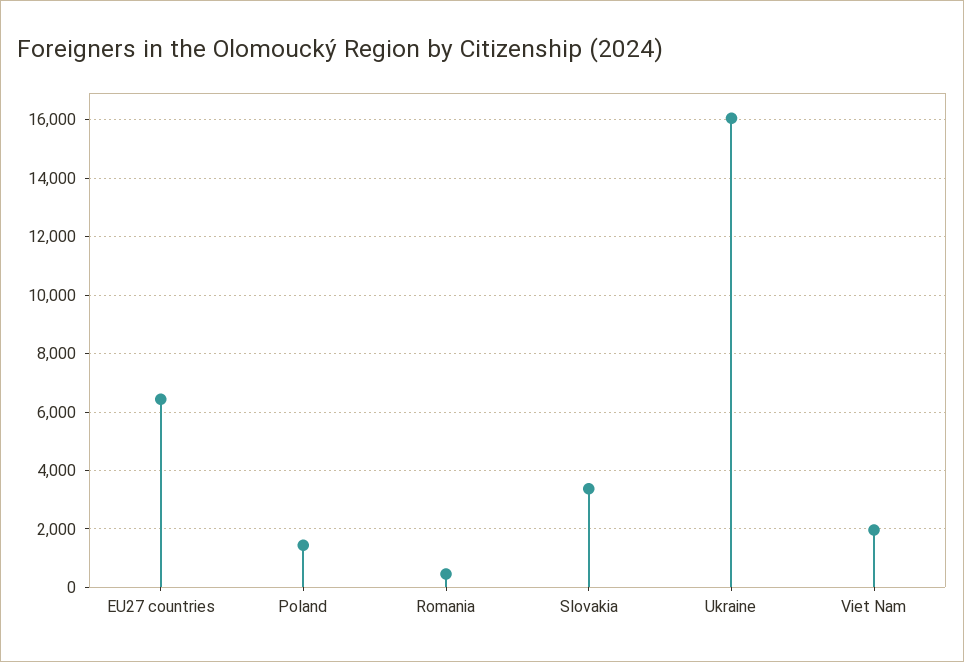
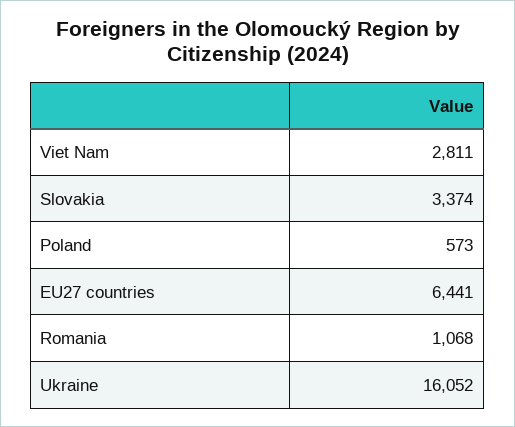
Poland: 1500 -> 573
Romania: 500 -> 1068
Viet Nam: 2000 -> 2811

